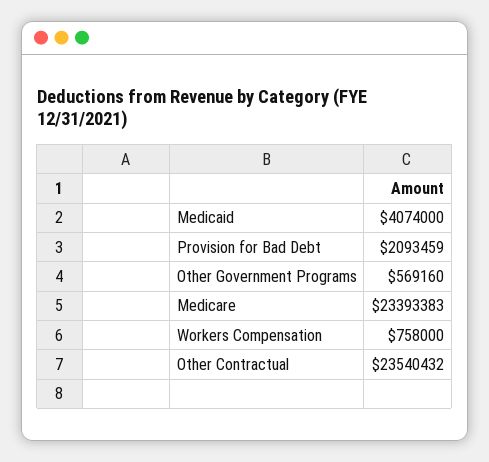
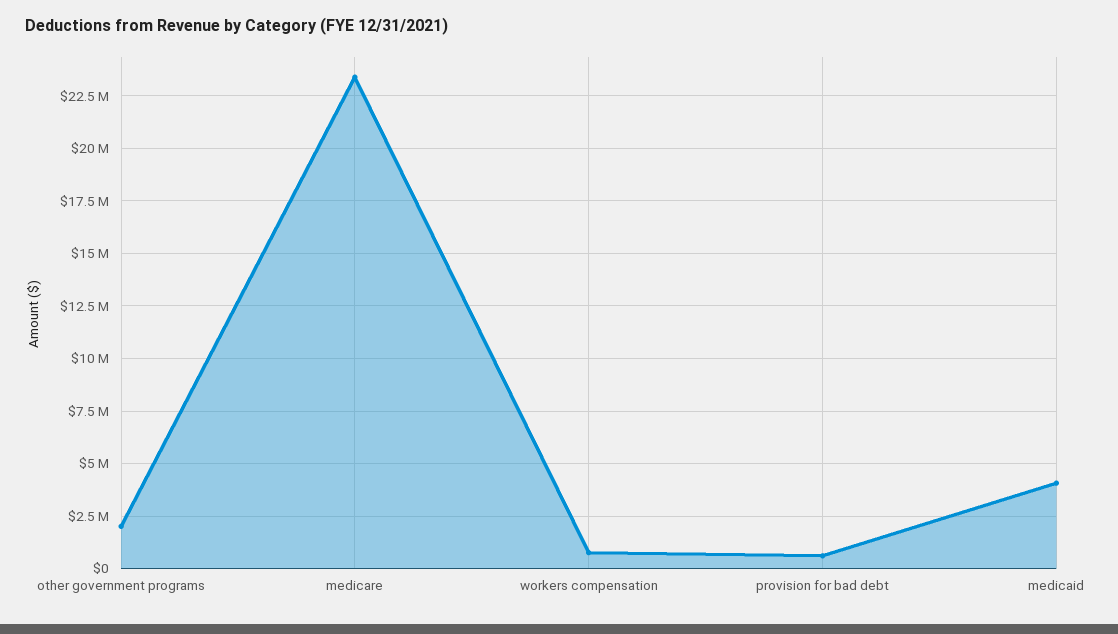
Provision for Bad Debt: 2093459 -> 500000
Other Government Programs: 569160 -> 2000000
Other Contractual: 23540432 -> none

